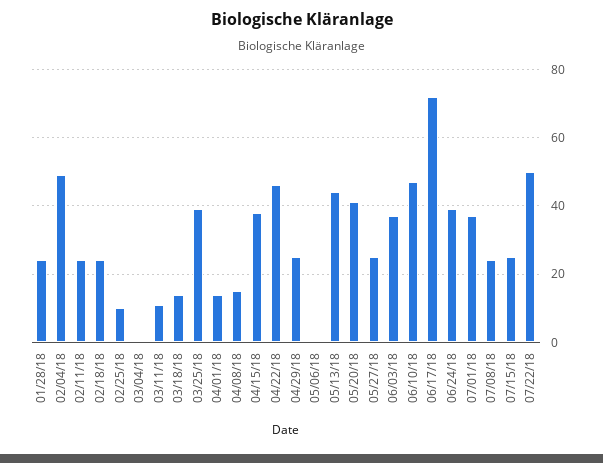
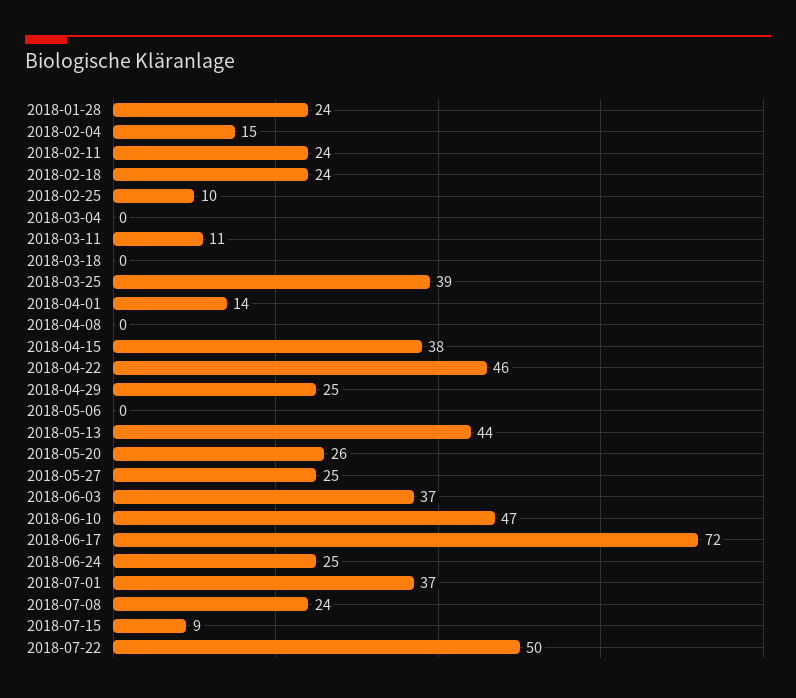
02/04/18: 50 -> 15
03/18/18: 15 -> 0
04/08/18: 15 -> 0
05/20/18: 40 -> 26
06/24/18: 40 -> 25
07/15/18: 25 -> 9

